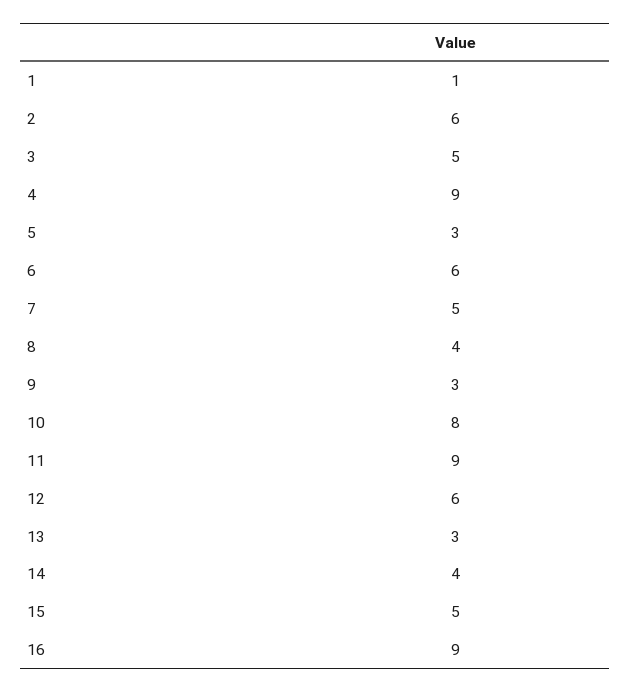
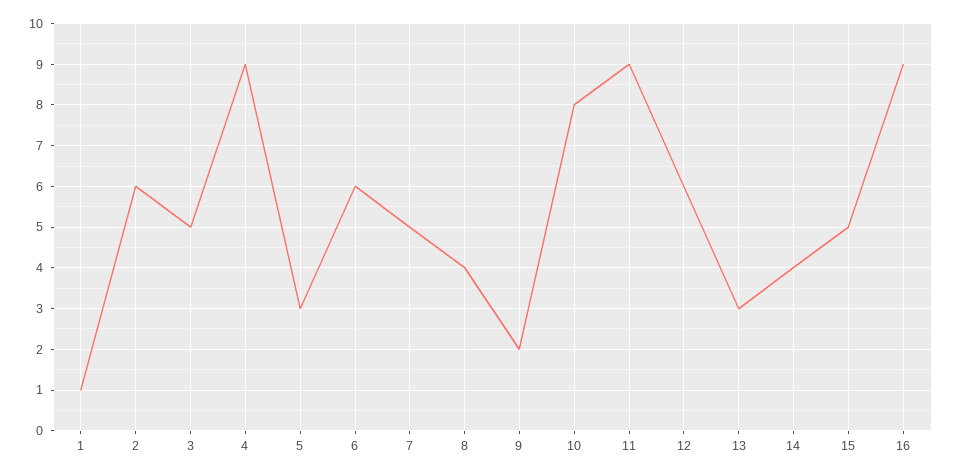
9: 3 -> 2

